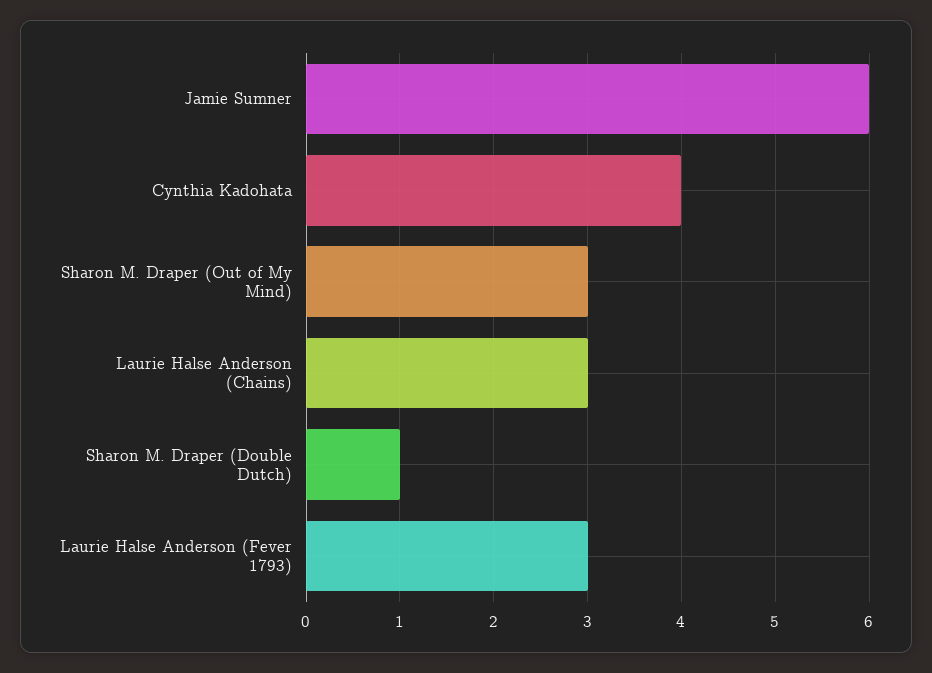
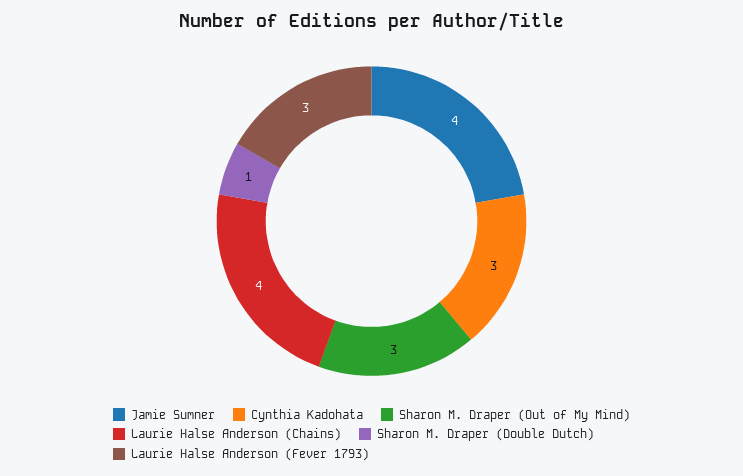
Jamie Sumner: 6 -> 4
Cynthia Kadohata: 4 -> 3
Laurie Halse Anderson (Chains): 3 -> 4

